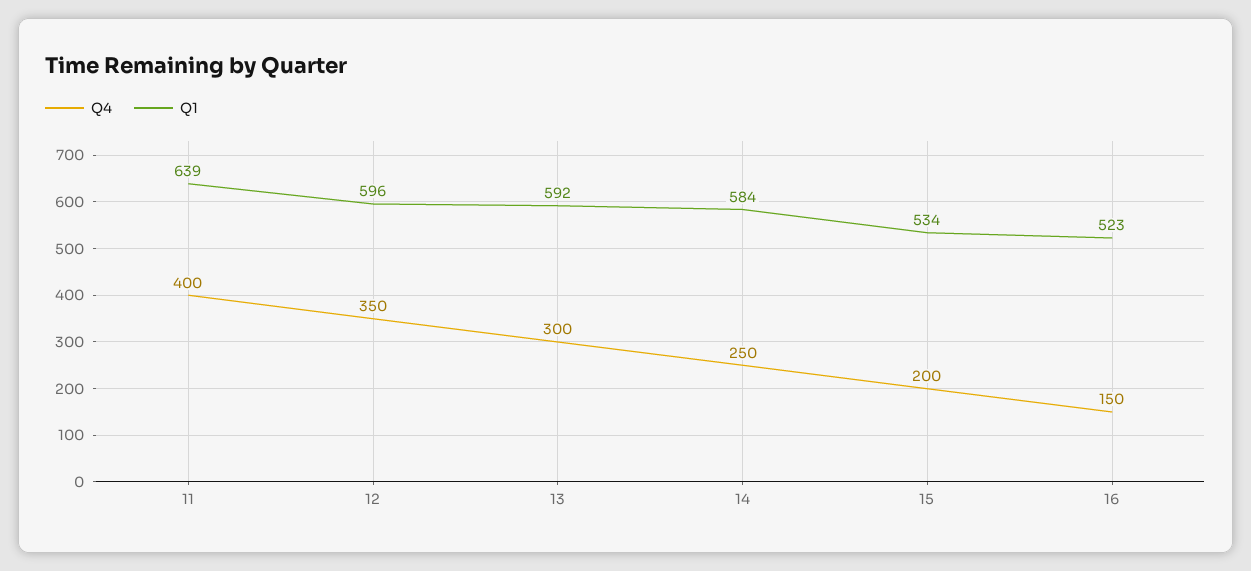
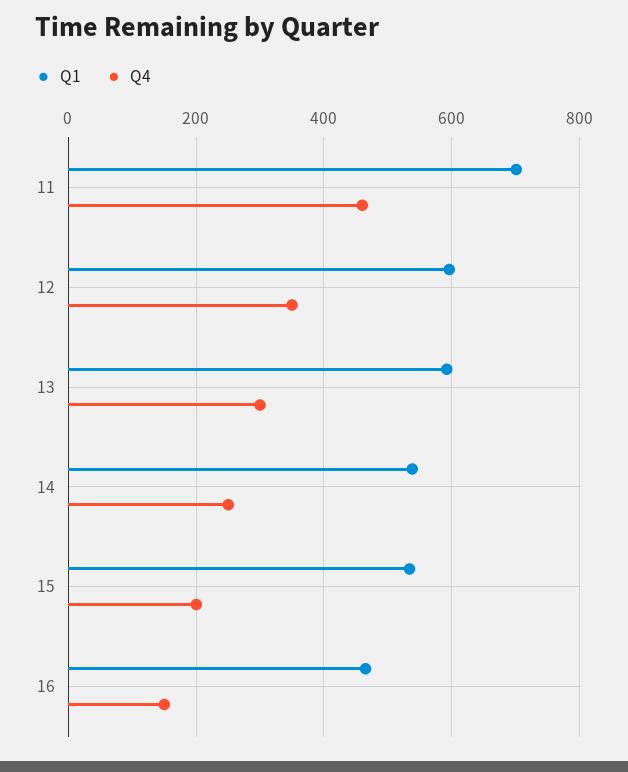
Q4, 11: 400 -> 460
Q1, 11: 639 -> 700
Q1, 14: 584 -> 540
Q1, 16: 523 -> 460

